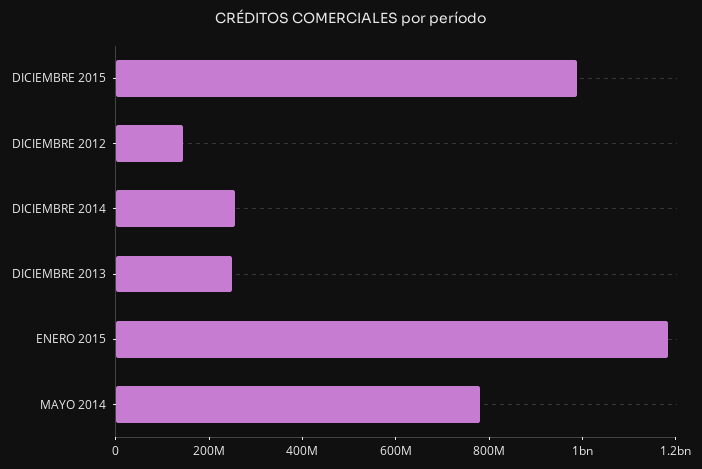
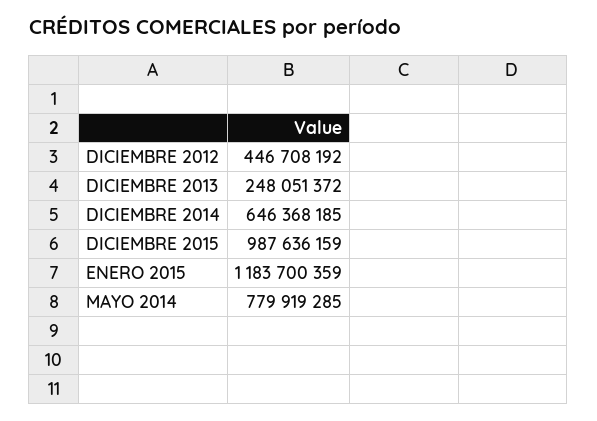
DICIEMBRE 2012: 150000000 -> 446708192
DICIEMBRE 2014: 250000000 -> 646368185

